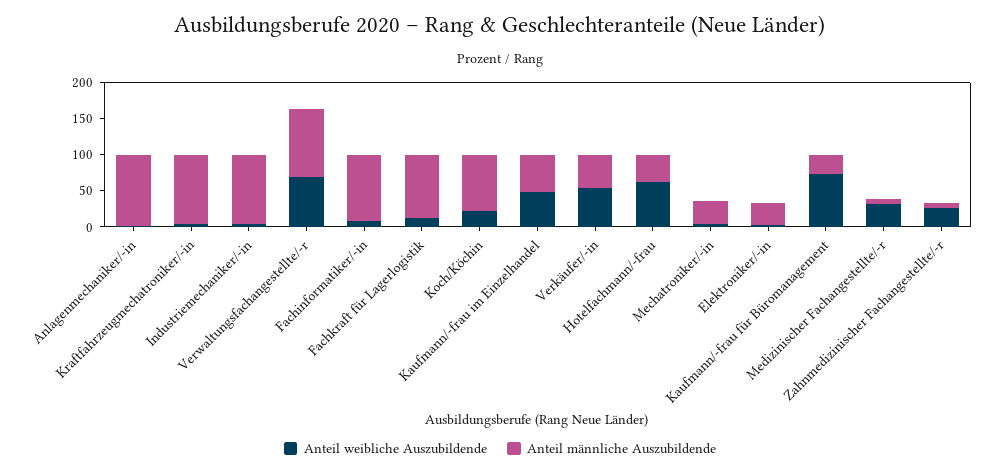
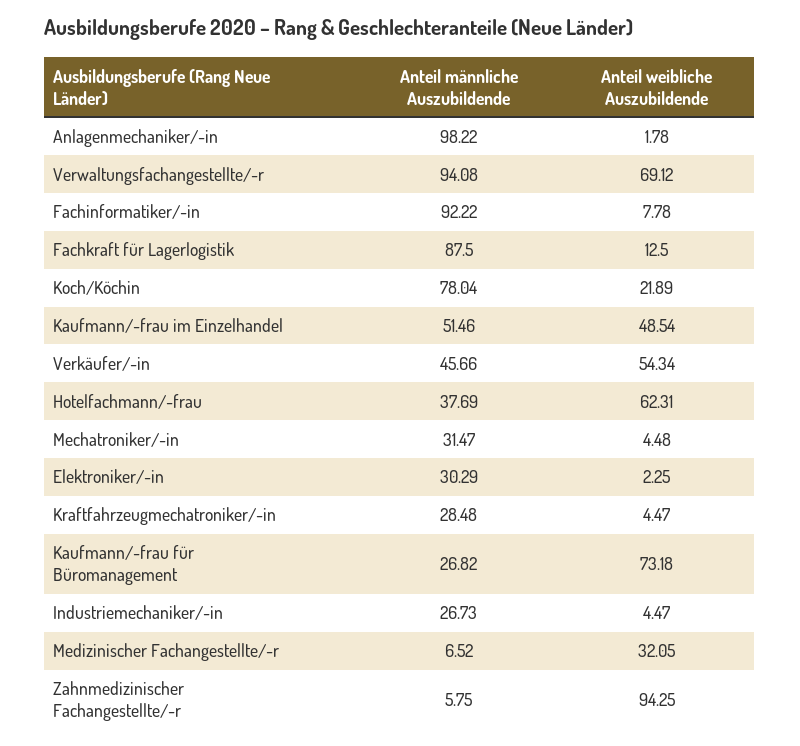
Anteil männliche Auszubildende, Kraftfahrzeugmechatroniker/-in: 100 -> 28.48
Anteil männliche Auszubildende, Industriemechaniker/-in: 100 -> 26.73
Anteil weibliche Auszubildende, Zahnmedizinischer Fachangestellte/-r: 25 -> 94.25

